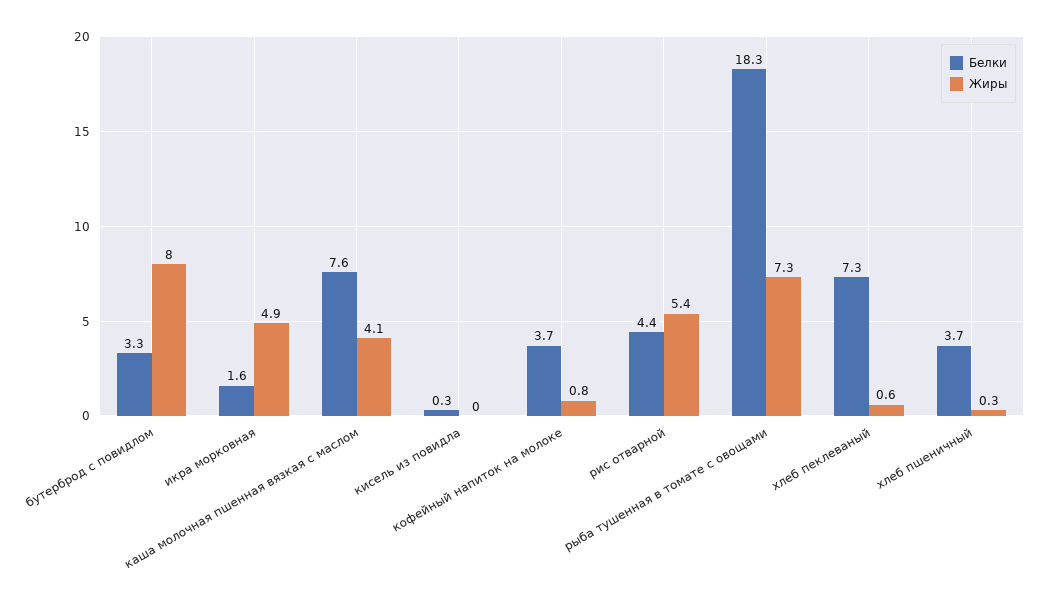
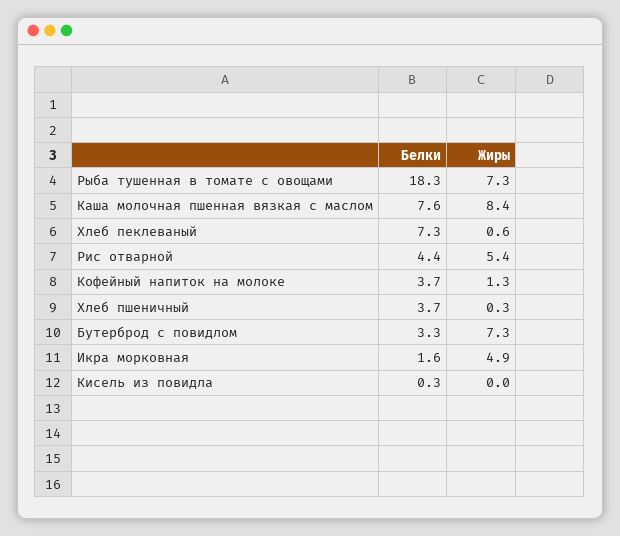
Жиры, бутерброд с повидлом: 8 -> 7.3
Жиры, каша молочная пшенная вязкая с маслом: 4.1 -> 8.4
Жиры, кофейный напиток на молоке: 0.8 -> 1.3

